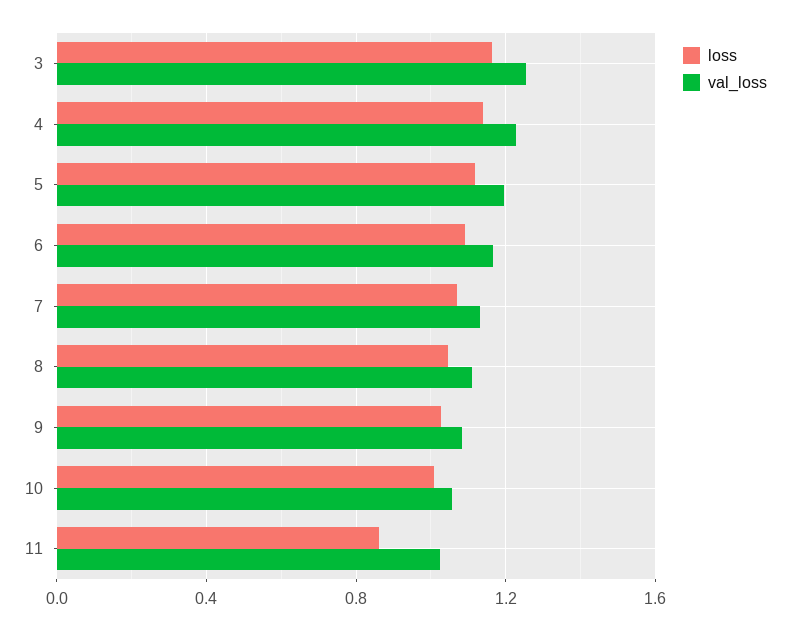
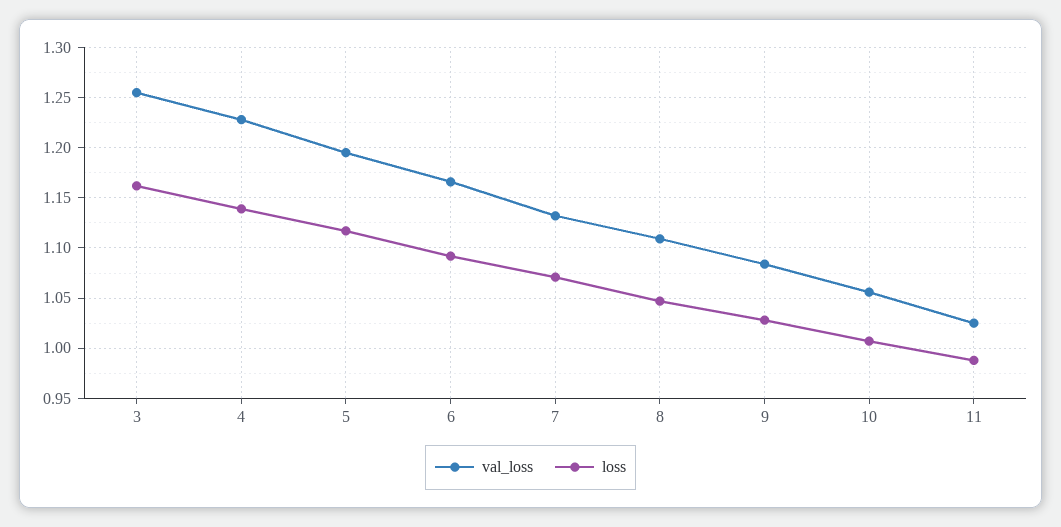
loss, 11: 0.85 -> 0.99

